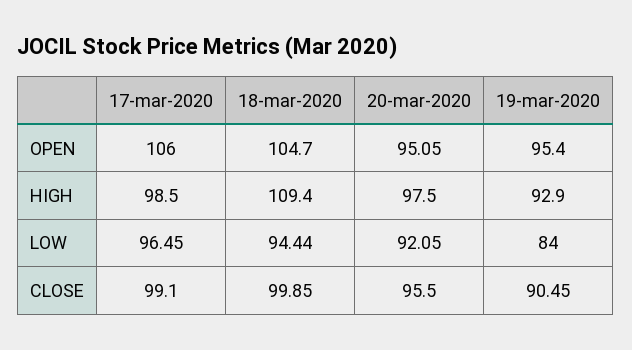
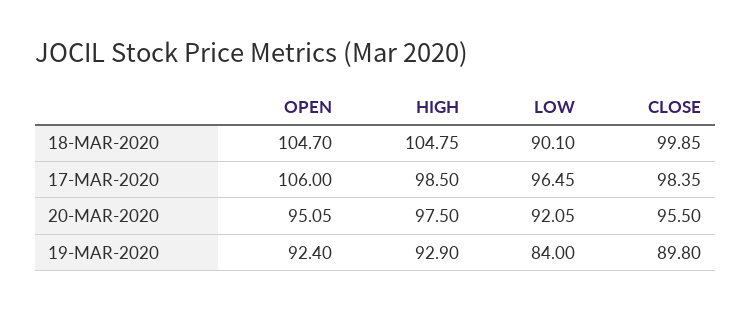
19-mar-2020, OPEN: 95.4 -> 92.4
18-mar-2020, HIGH: 109.4 -> 104.75
18-mar-2020, LOW: 94.44 -> 90.1
17-mar-2020, CLOSE: 99.1 -> 98.35
19-mar-2020, CLOSE: 90.45 -> 89.8

